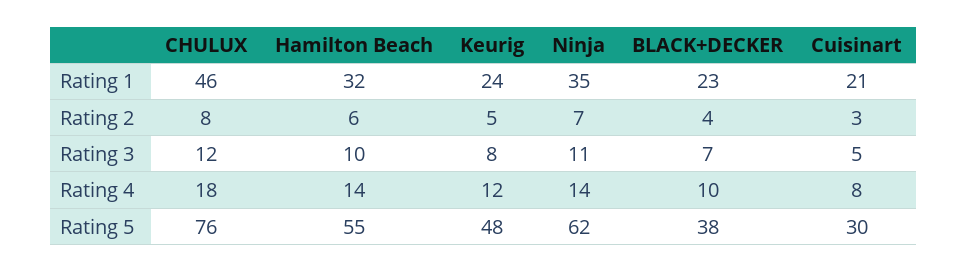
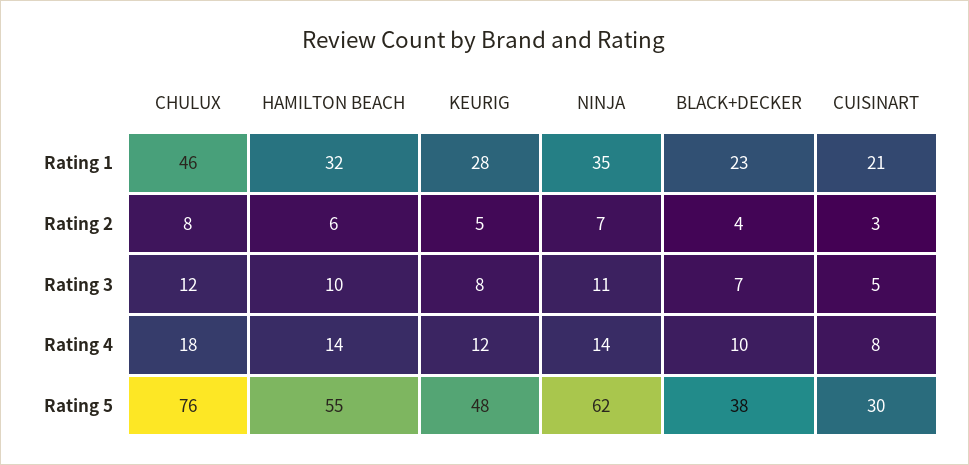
Keurig, Rating 1: 24 -> 28

